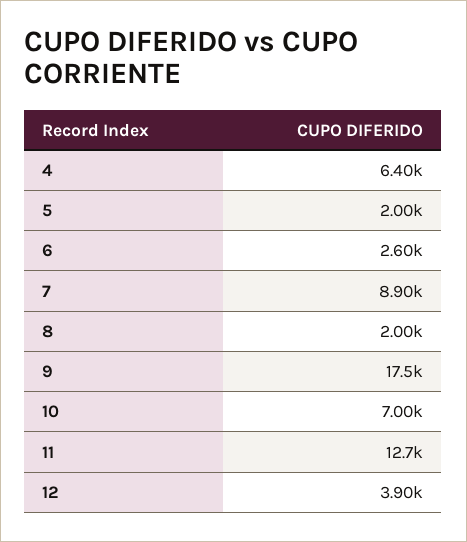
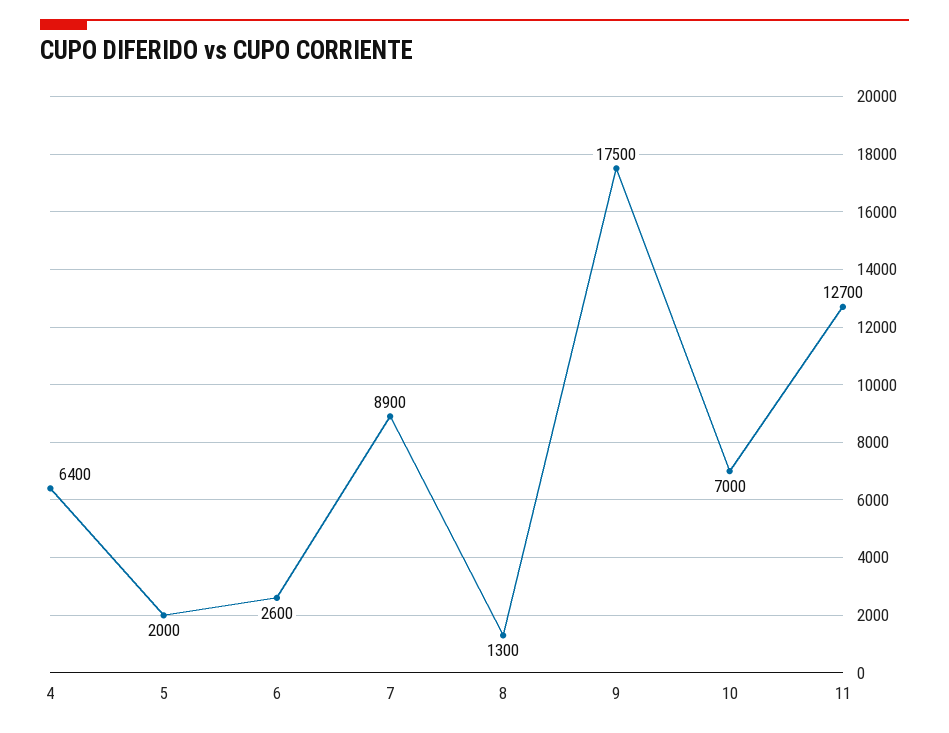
8: 2000 -> 1300
12: 3900 -> none

